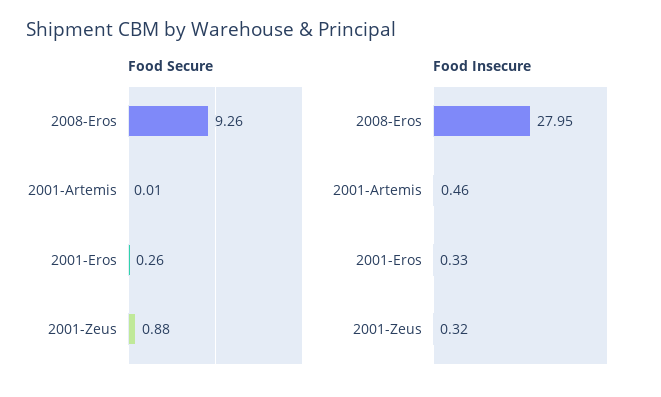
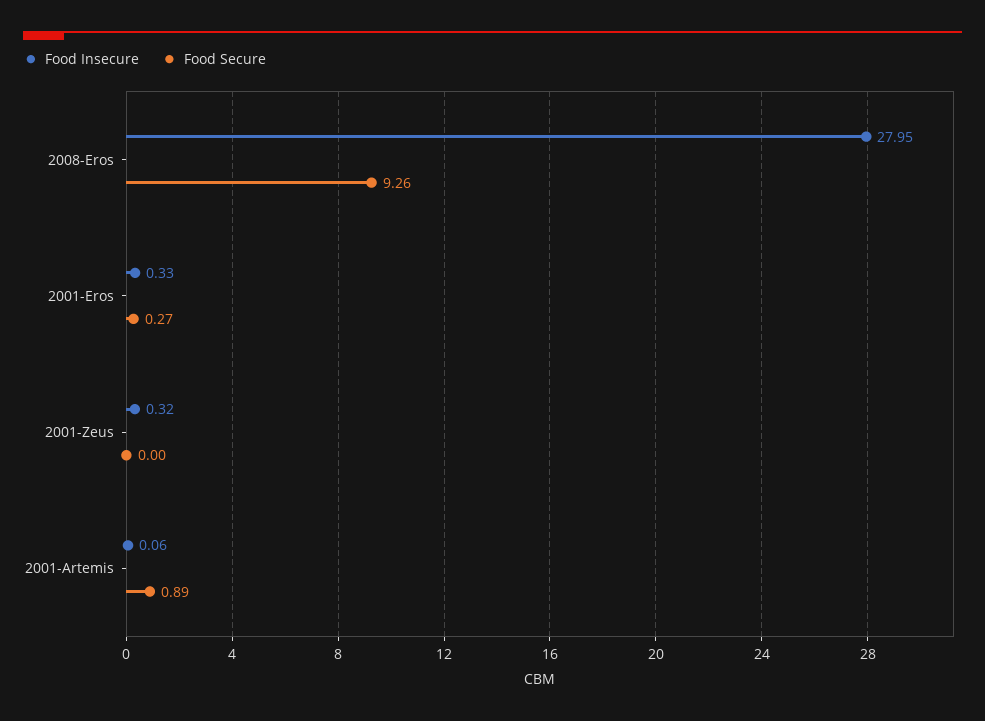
Food Secure, 2001-Artemis: 0.01 -> 0.89
Food Secure, 2001-Eros: 0.26 -> 0.27
Food Secure, 2001-Zeus: 0.88 -> 0
Food Insecure, 2001-Artemis: 0.46 -> 0.06

